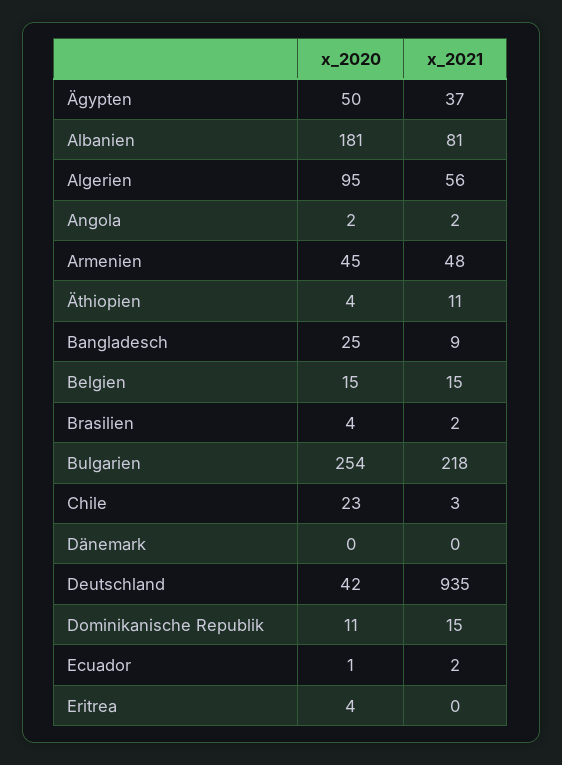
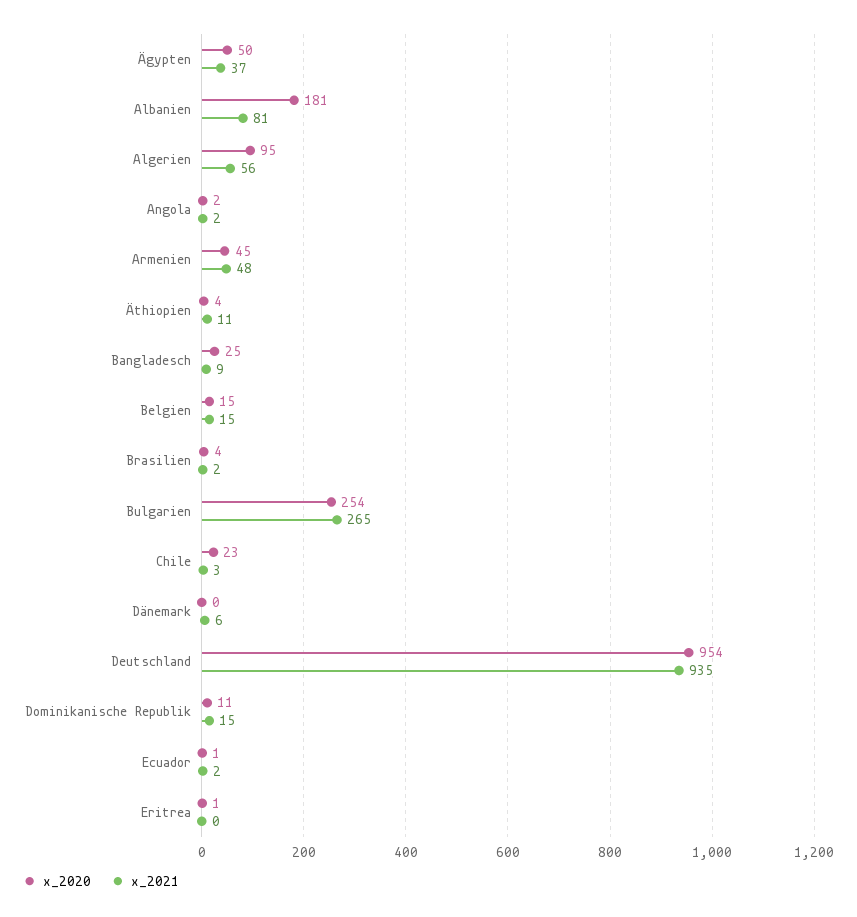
x_2021, Bulgarien: 218 -> 265
x_2021, Dänemark: 0 -> 6
x_2020, Deutschland: 42 -> 954
x_2020, Eritrea: 4 -> 1

